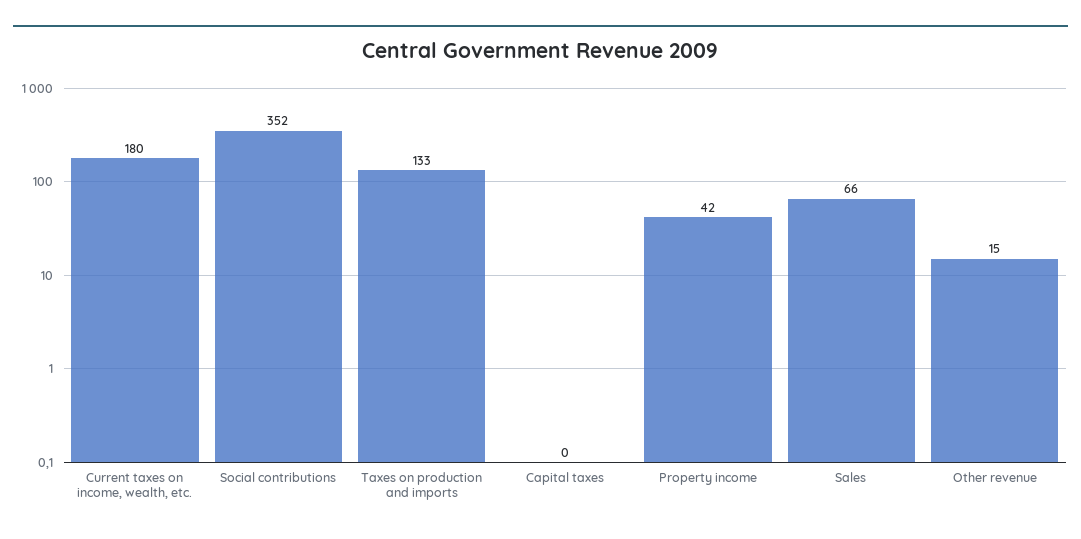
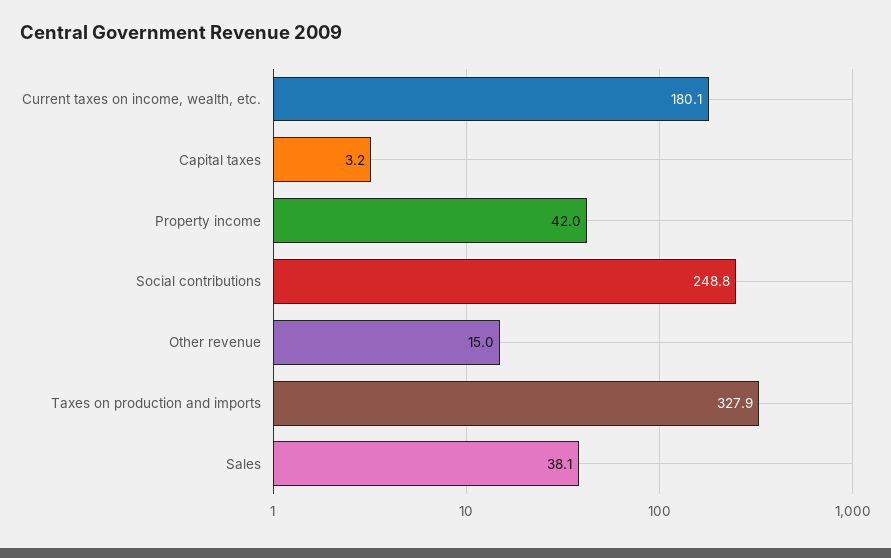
Social contributions: 352 -> 248.8
Taxes on production and imports: 133 -> 327.9
Capital taxes: 0 -> 3.2
Sales: 66 -> 38.1

